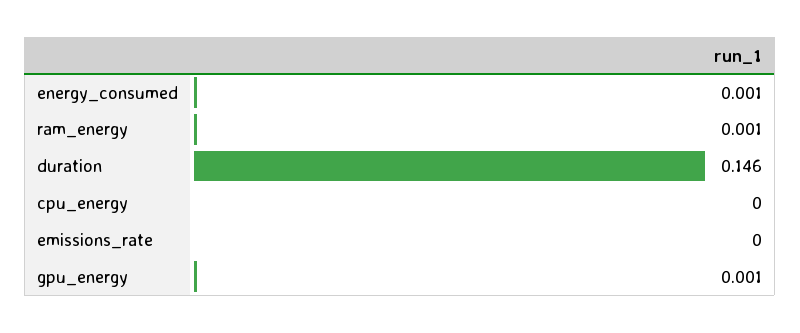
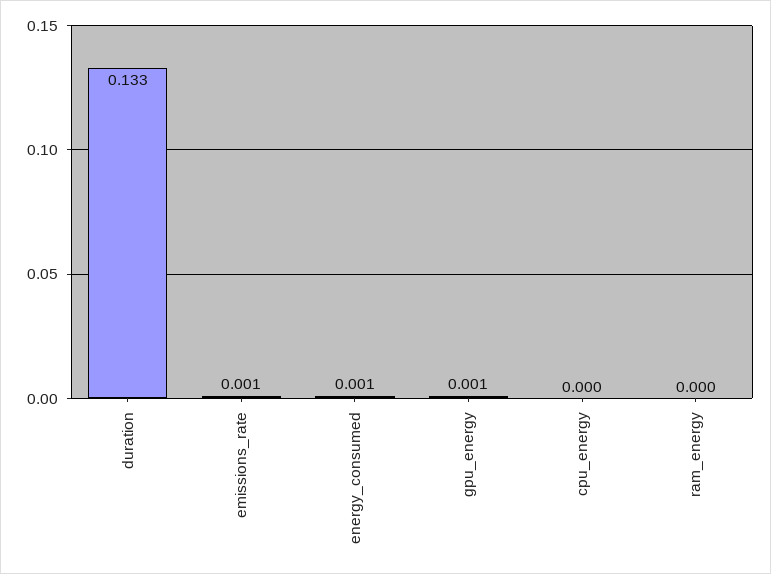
ram_energy: 0.001 -> 0
duration: 0.146 -> 0.133
emissions_rate: 0 -> 0.001

